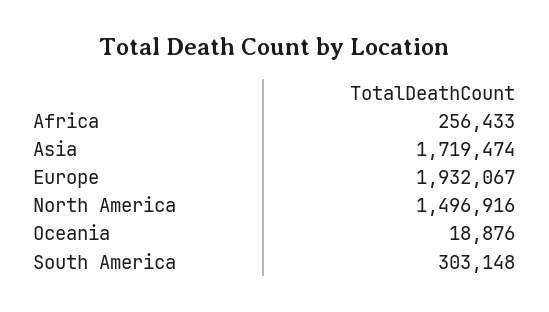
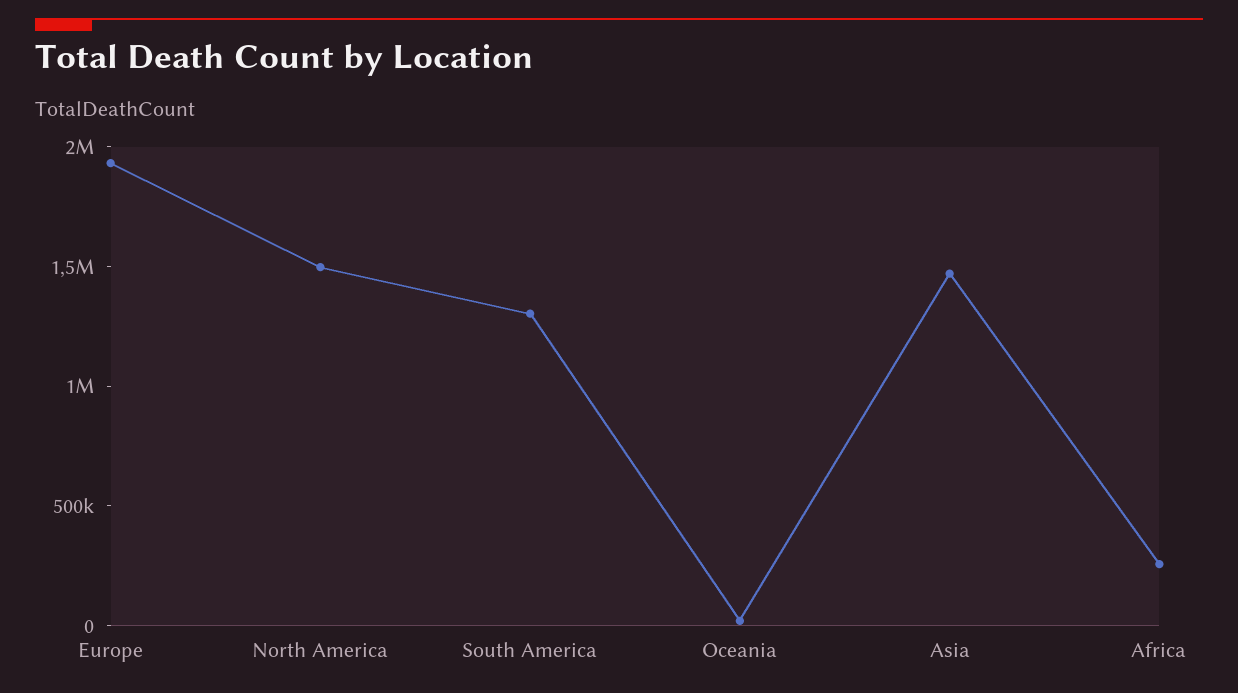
Asia: 1719474 -> 1500000
South America: 303148 -> 1300000

